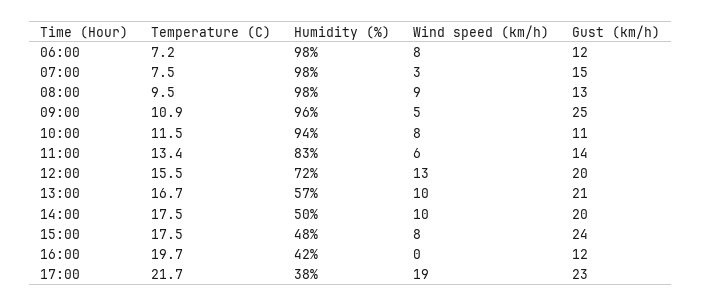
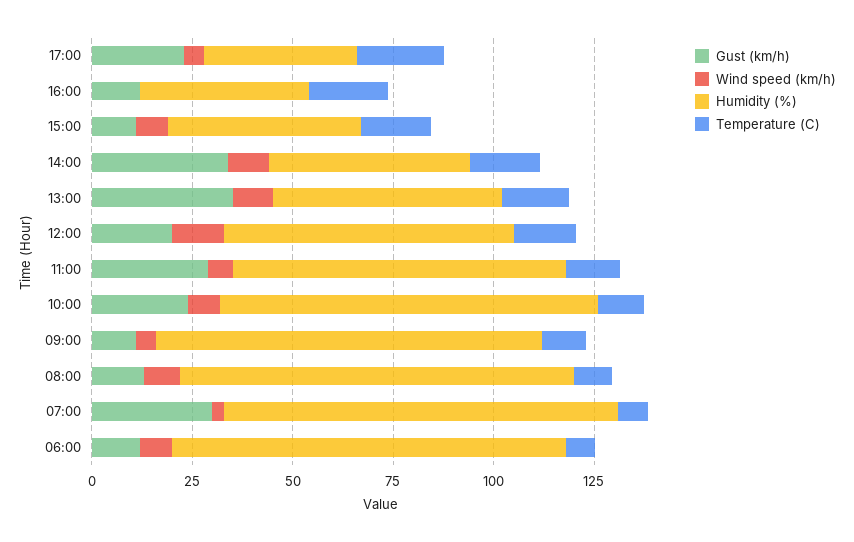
Gust (km/h), 07:00: 15 -> 30
Gust (km/h), 09:00: 25 -> 10
Gust (km/h), 10:00: 11 -> 25
Gust (km/h), 11:00: 14 -> 30
Gust (km/h), 13:00: 21 -> 35
Gust (km/h), 14:00: 20 -> 35
Gust (km/h), 15:00: 24 -> 10
Wind speed (km/h), 17:00: 19 -> 5

